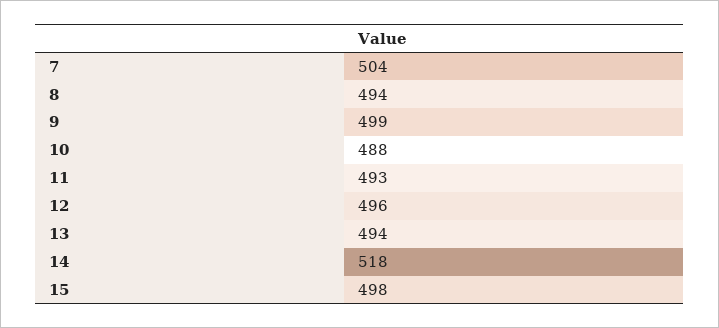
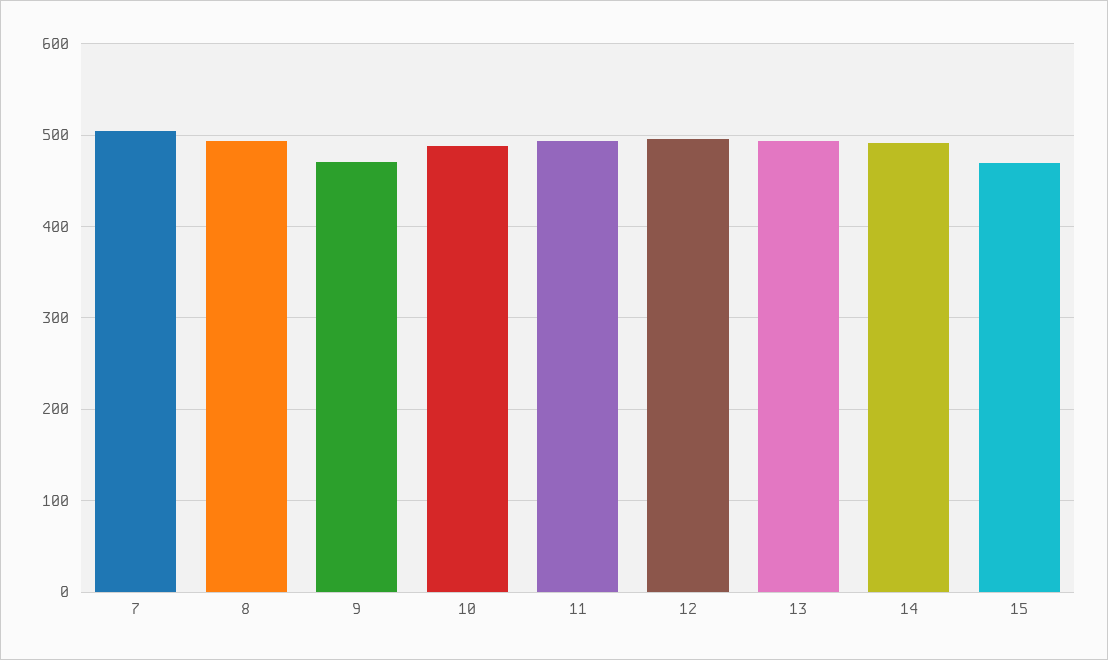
9: 499 -> 470
14: 518 -> 490
15: 498 -> 470

